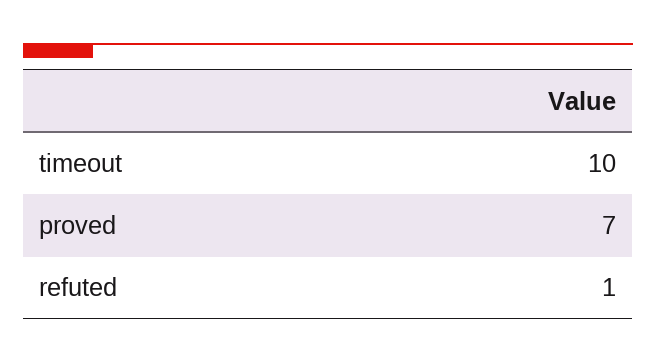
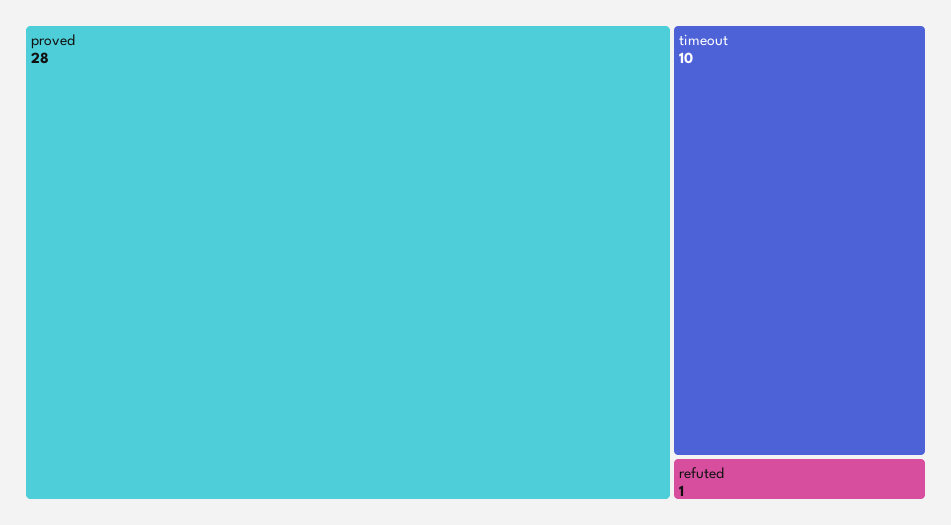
proved: 7 -> 28

